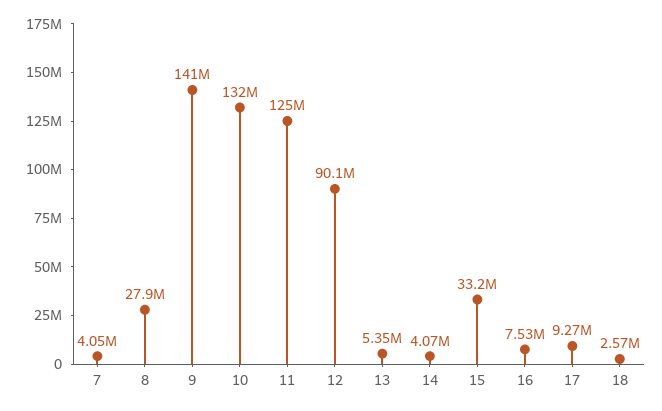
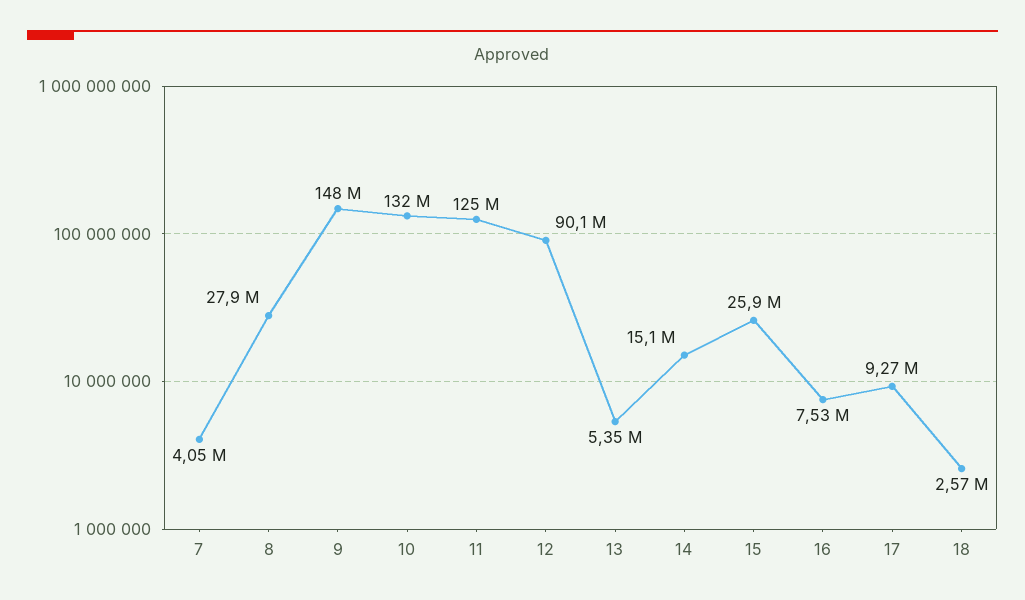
9: 141000000 -> 148000000
14: 4070000 -> 15100000
15: 33200000 -> 25900000

